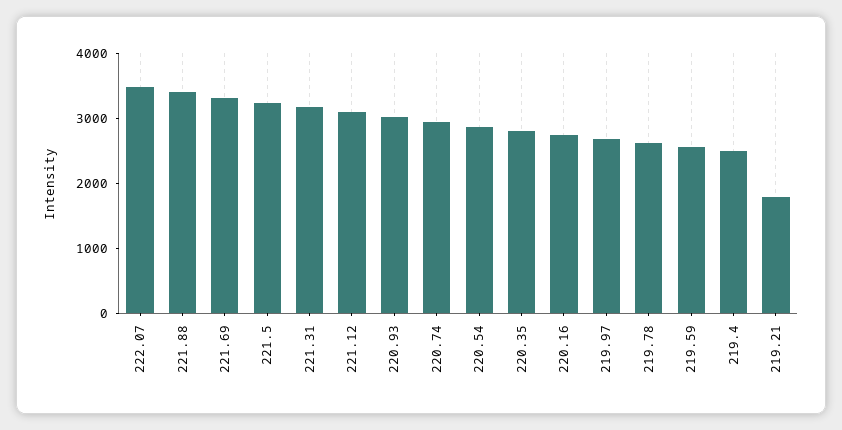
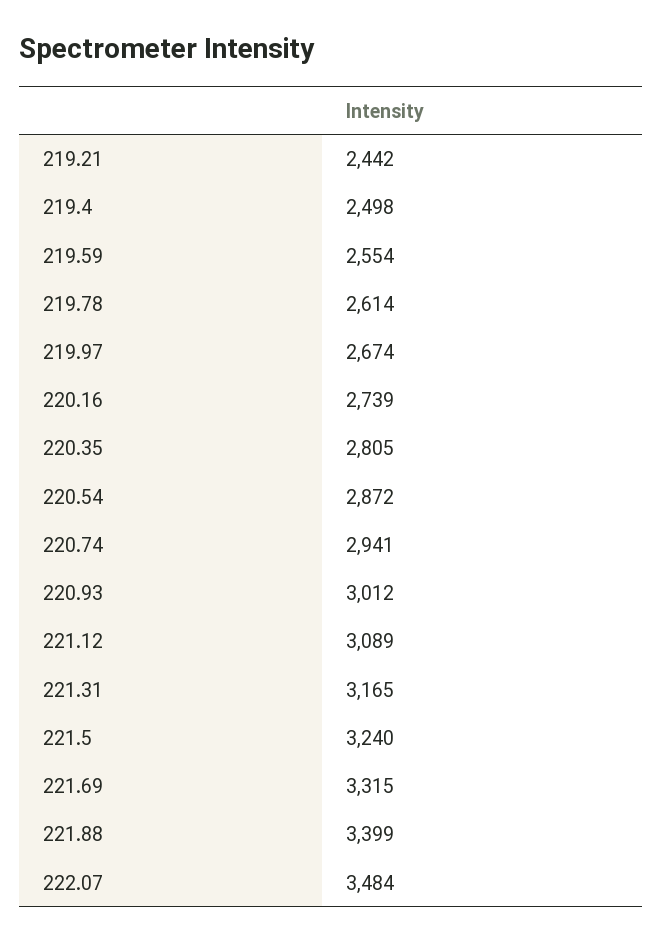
219.21: 1800 -> 2442

